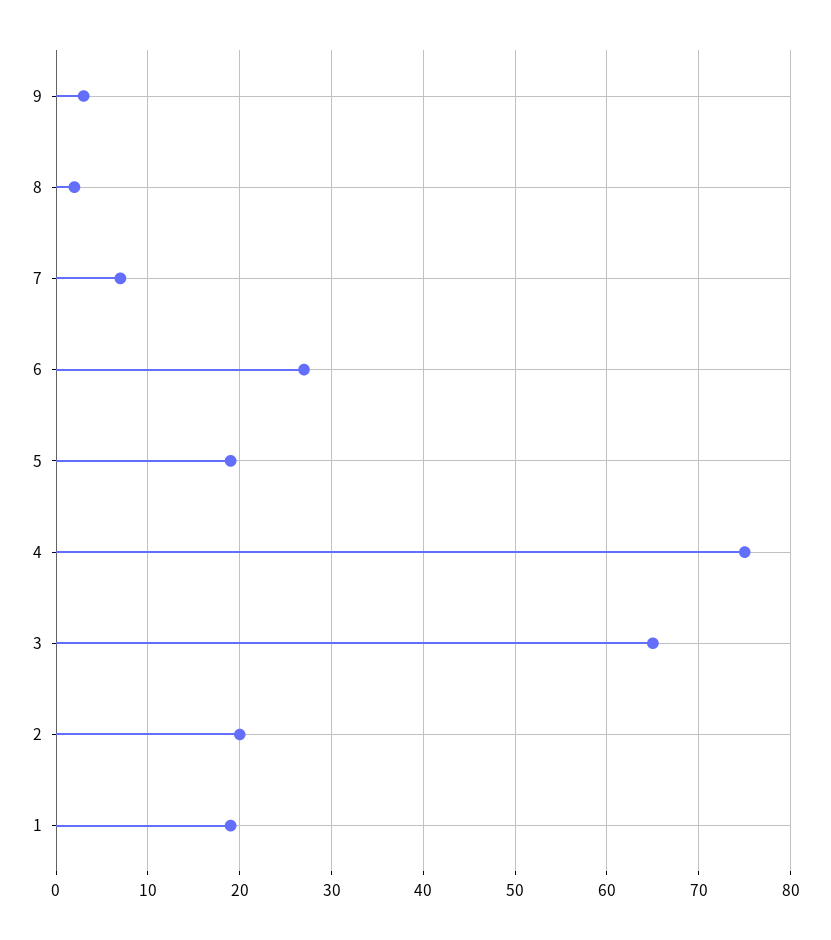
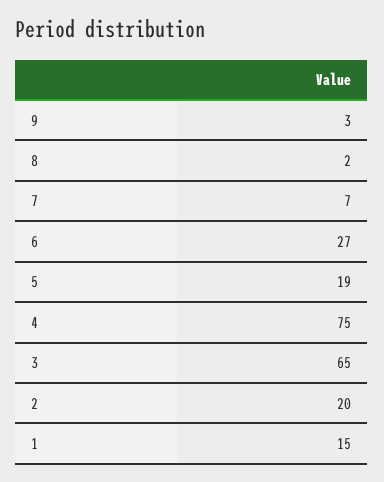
1: 19 -> 15

